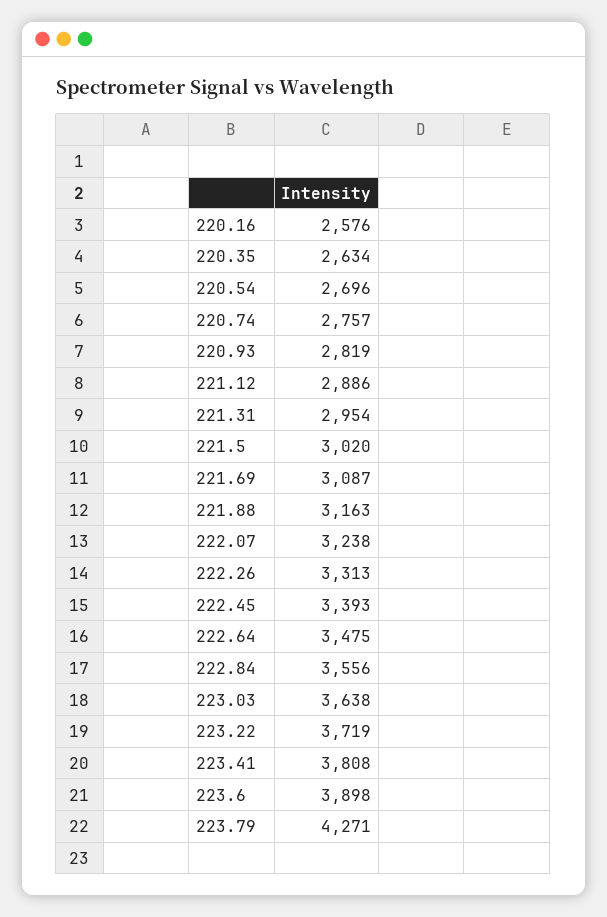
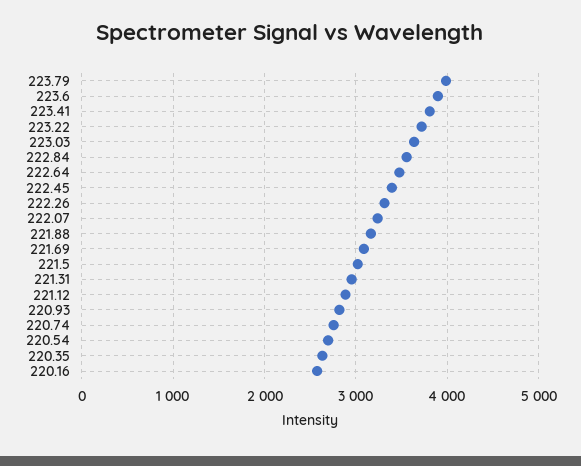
223.79: 4271 -> 4000

